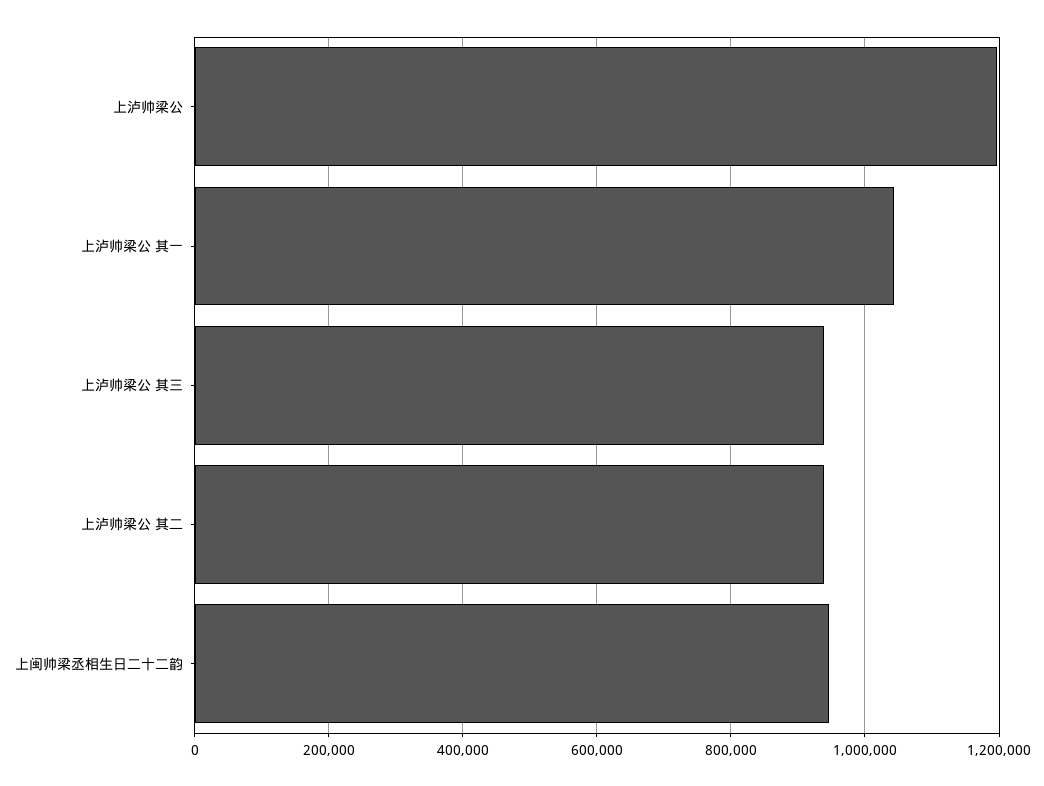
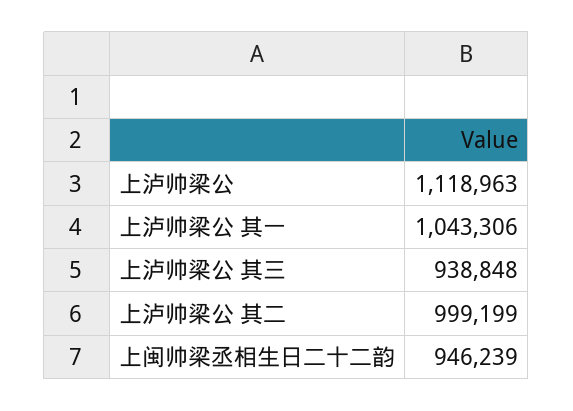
上泸帅梁公: 1200000 -> 1118963
上泸帅梁公 其二: 940000 -> 999199

